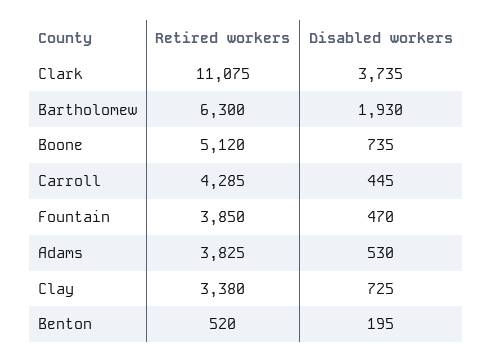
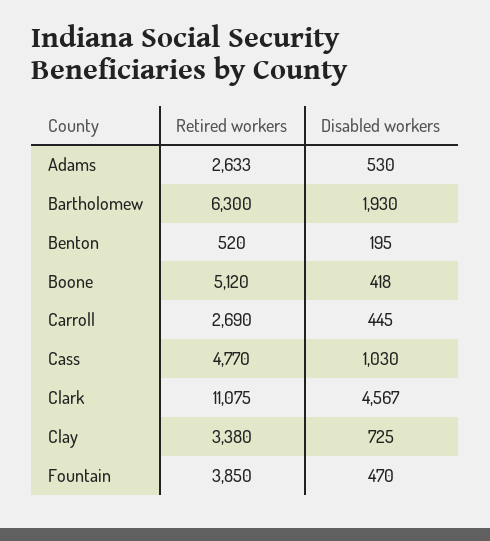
Disabled workers, Clark: 3735 -> 4567
Disabled workers, Boone: 735 -> 418
Retired workers, Carroll: 4285 -> 2690
Retired workers, Adams: 3825 -> 2633
Retired workers, Cass: none -> 4770
Disabled workers, Cass: none -> 1030

